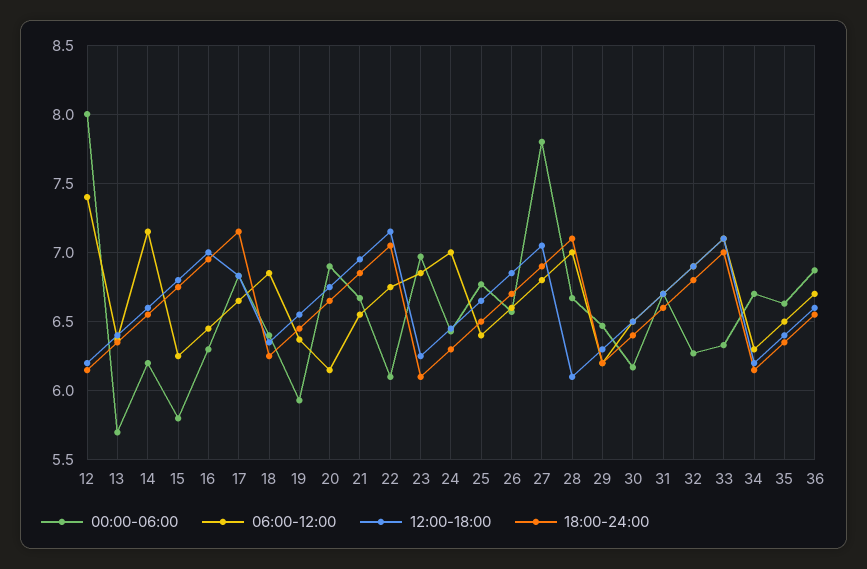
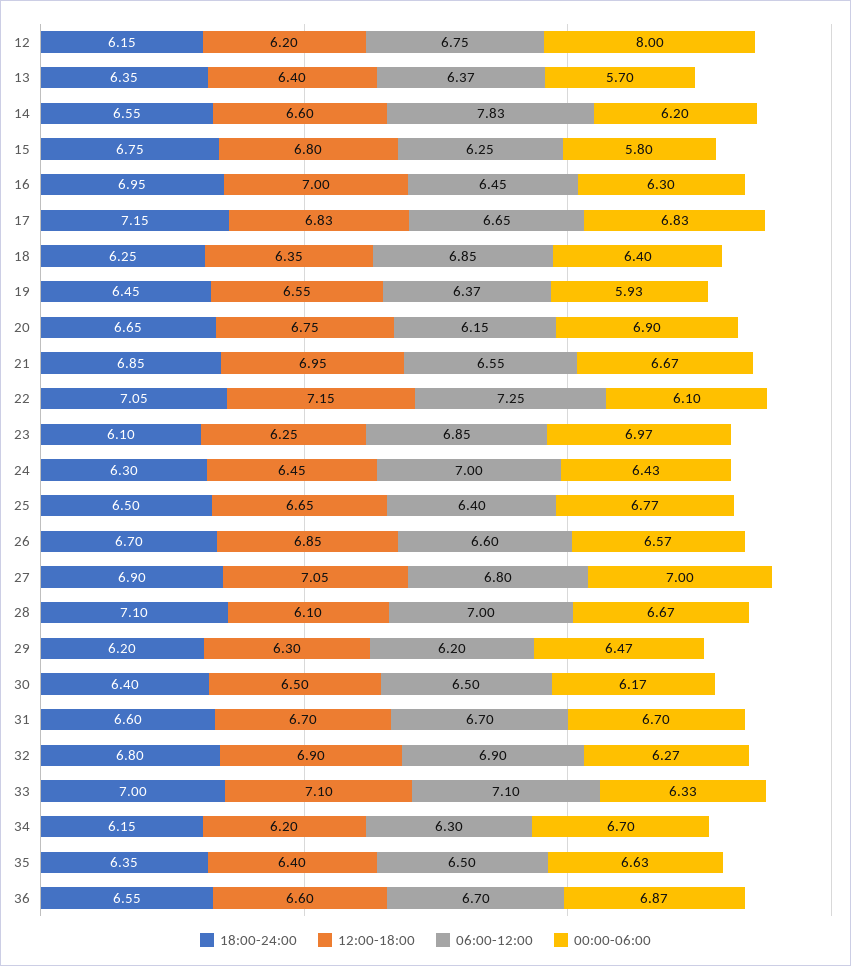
06:00-12:00, 12: 7.4 -> 6.75
06:00-12:00, 14: 7.15 -> 7.83
06:00-12:00, 22: 6.75 -> 7.25
00:00-06:00, 27: 7.8 -> 7

